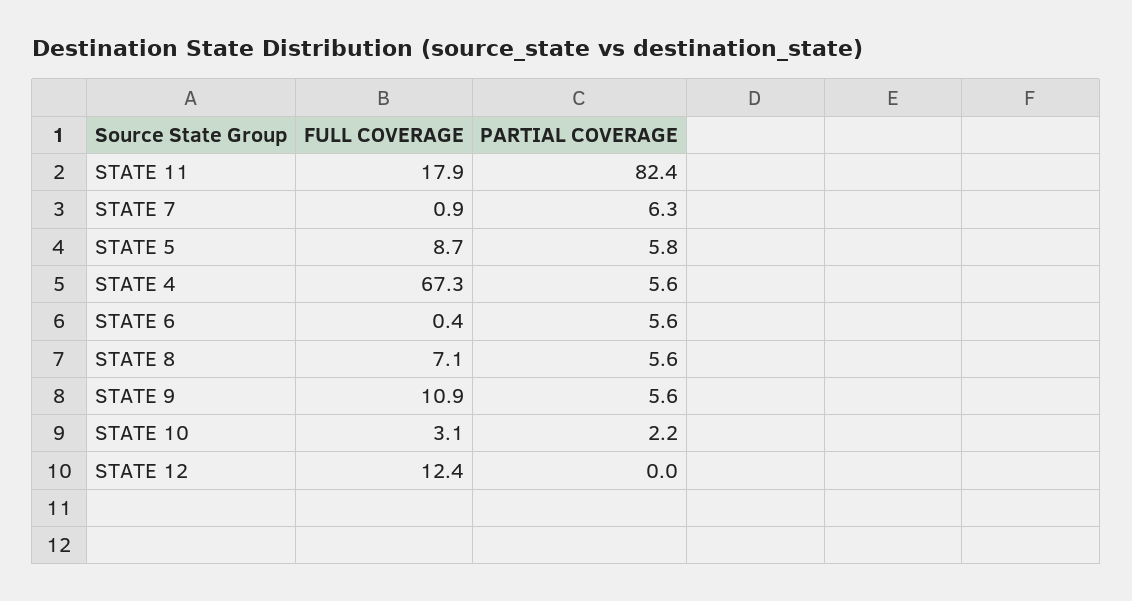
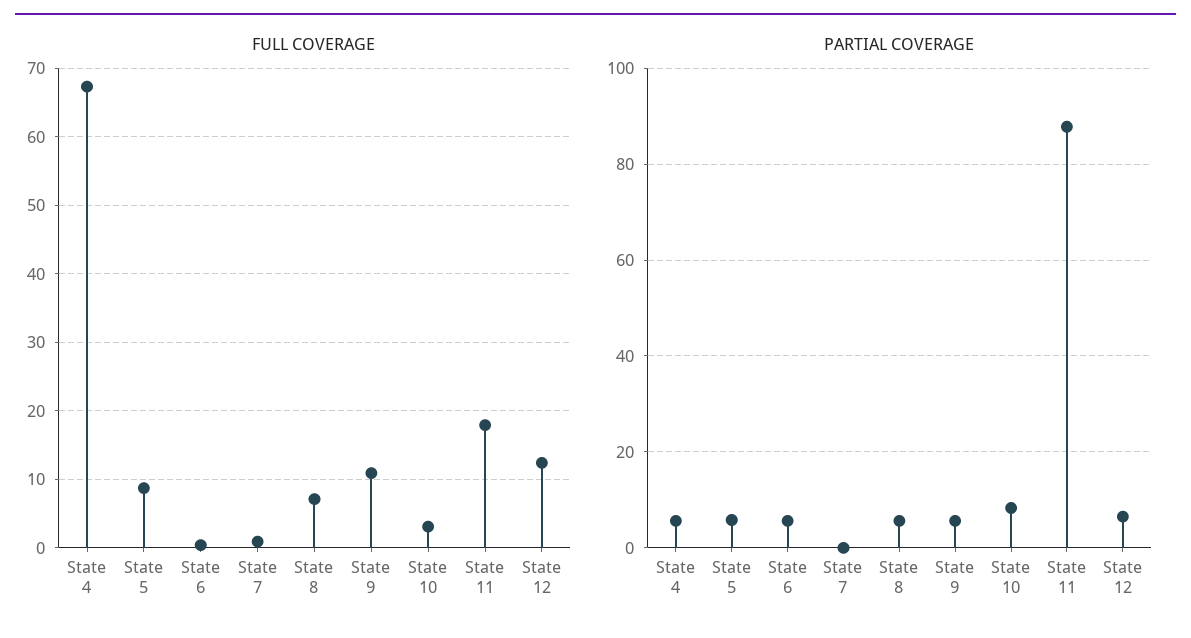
PARTIAL COVERAGE, STATE 11: 82.4 -> 88
PARTIAL COVERAGE, STATE 7: 6.3 -> 0
PARTIAL COVERAGE, STATE 10: 2.2 -> 8
PARTIAL COVERAGE, STATE 12: 0 -> 6

